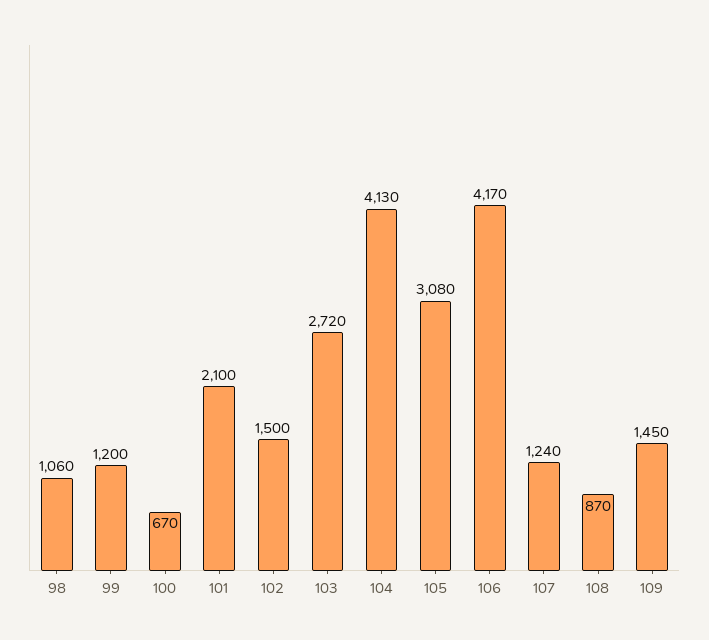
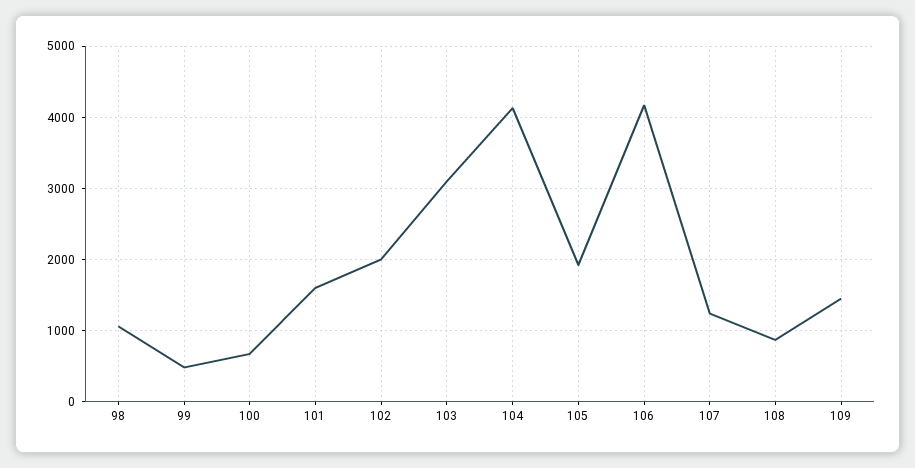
99: 1200 -> 500
101: 2100 -> 1600
102: 1500 -> 2000
103: 2720 -> 3100
105: 3080 -> 1900

